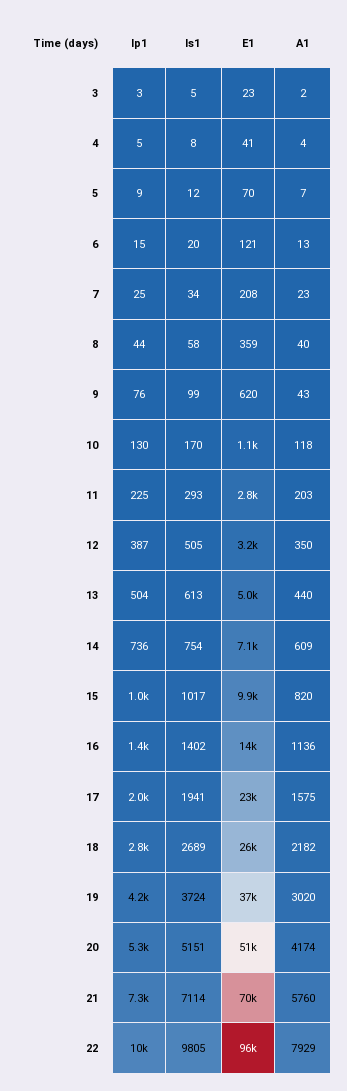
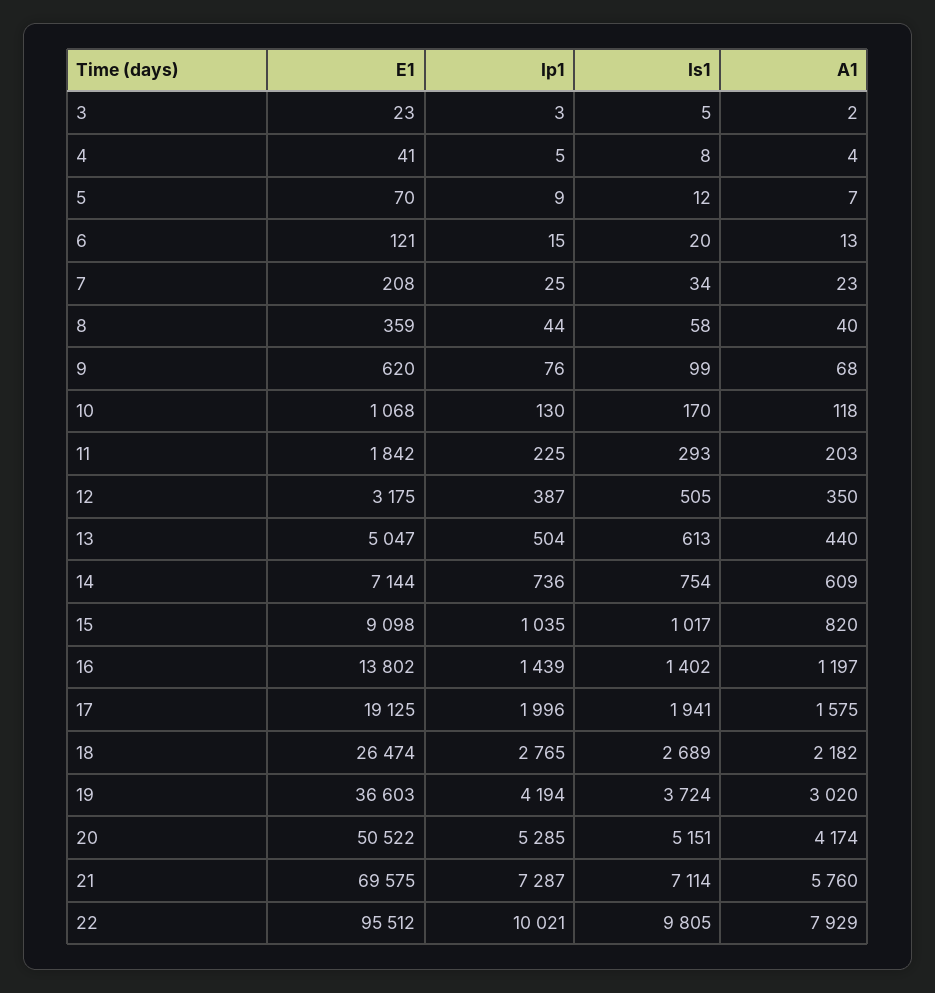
A1, 9: 43 -> 68
E1, 11: 2800 -> 1842
E1, 15: 9900 -> 9098
A1, 16: 1136 -> 1197
E1, 17: 23000 -> 19125

